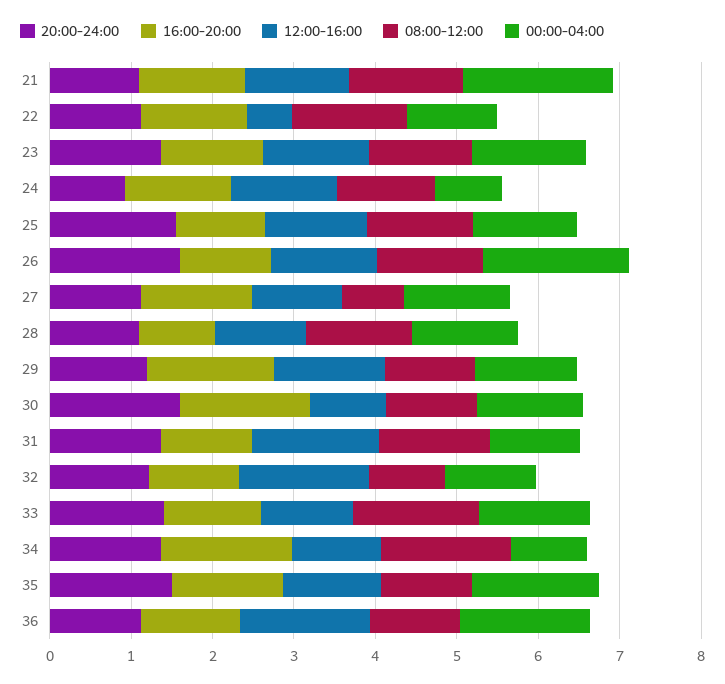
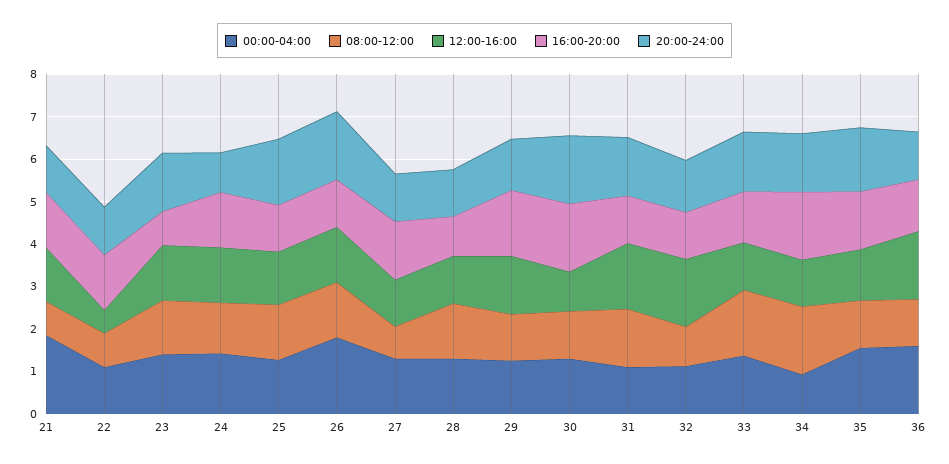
08:00-12:00, 21: 1.4 -> 0.8
08:00-12:00, 22: 1.4 -> 0.8
16:00-20:00, 23: 1.2 -> 0.8
00:00-04:00, 24: 0.8 -> 1.4

